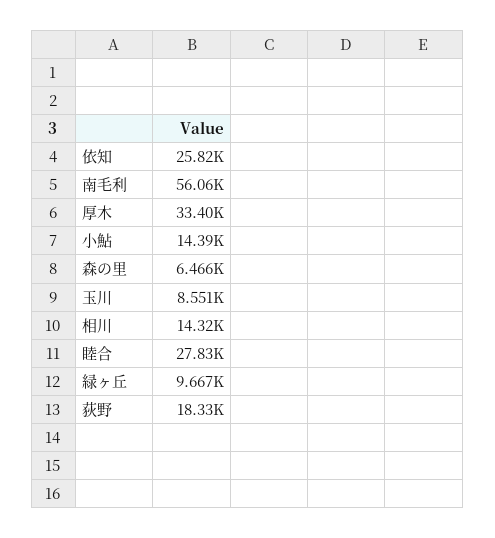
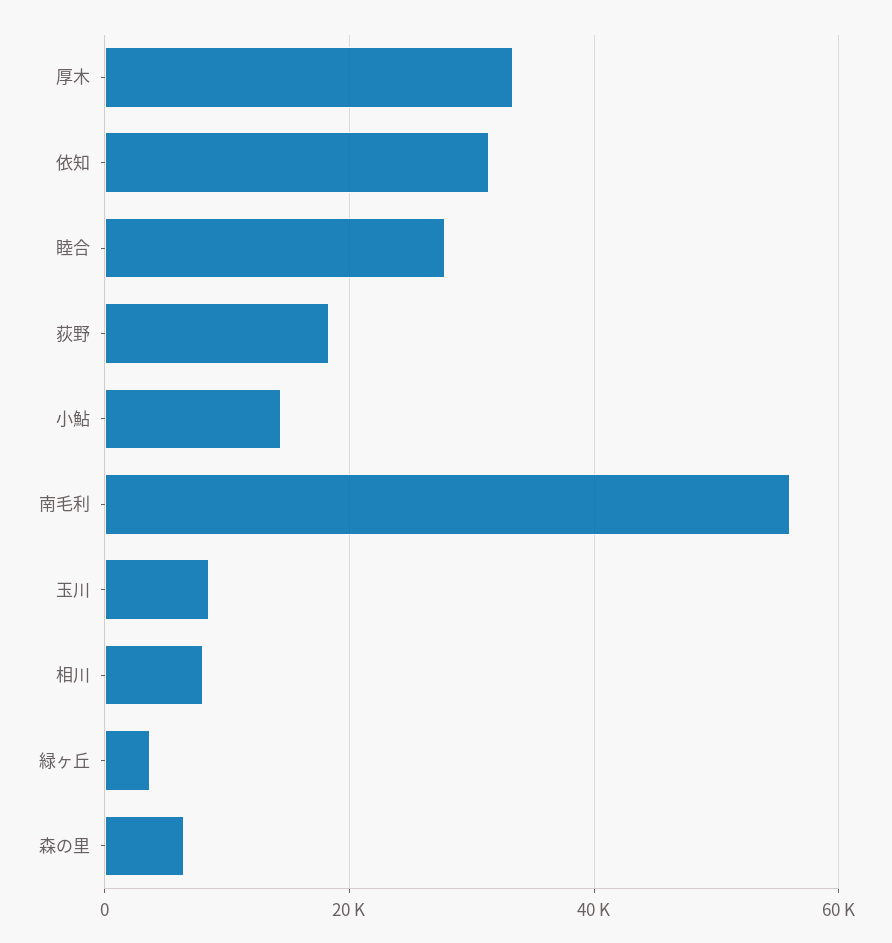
依知: 25820 -> 32000
相川: 14320 -> 8000
緑ヶ丘: 9667 -> 4000

